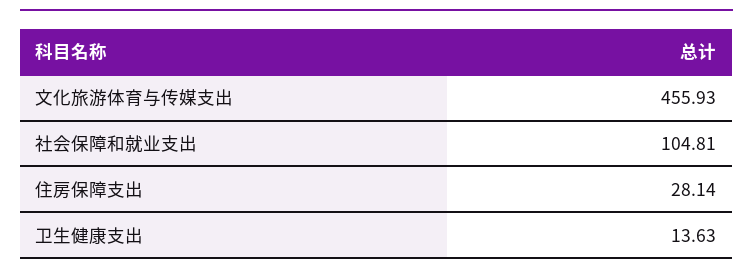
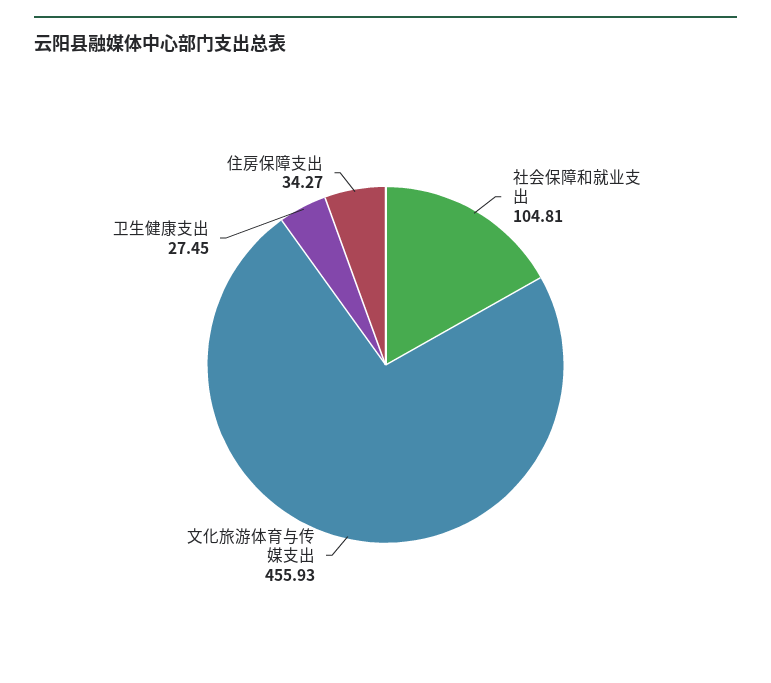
住房保障支出: 28.14 -> 34.27
卫生健康支出: 13.63 -> 27.45

